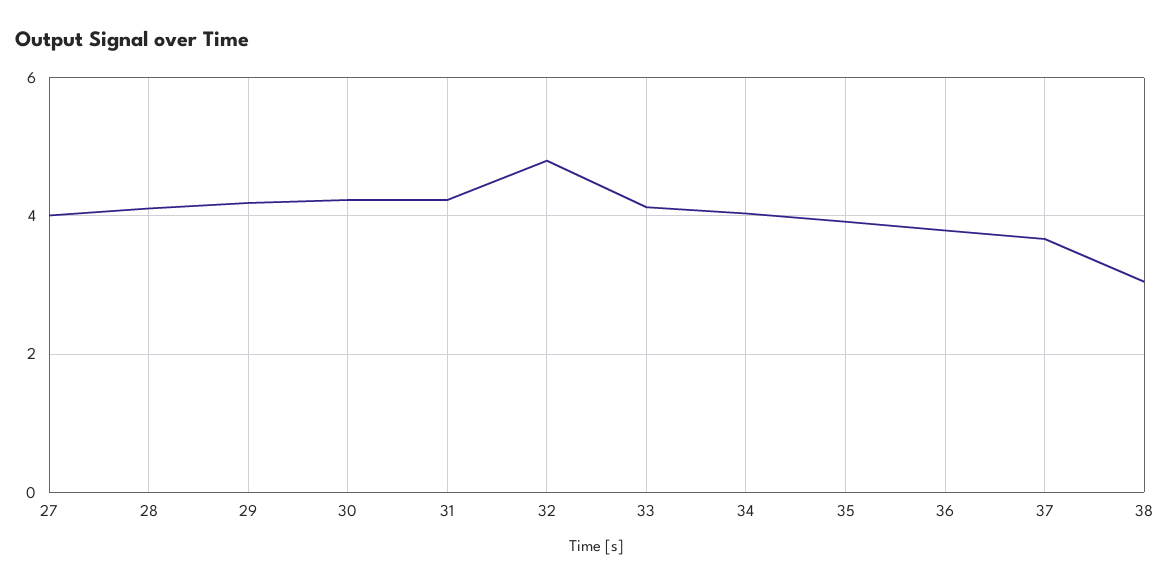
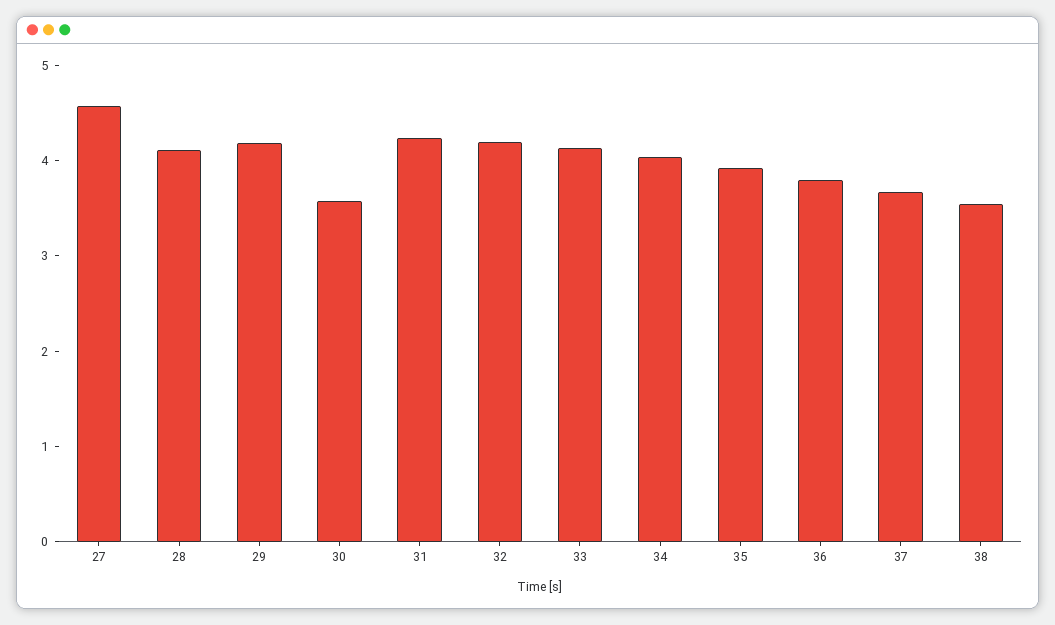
27: 4 -> 4.6
30: 4.2 -> 3.6
32: 4.8 -> 4.2
38: 3 -> 3.6

